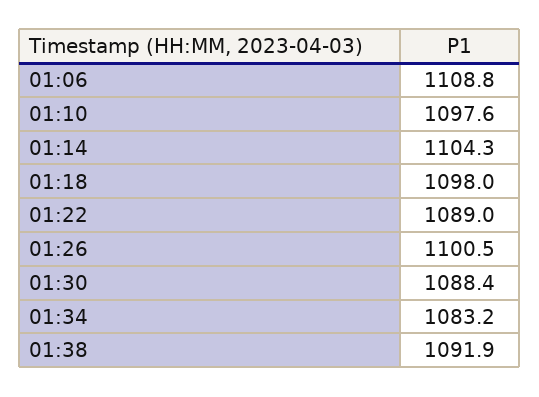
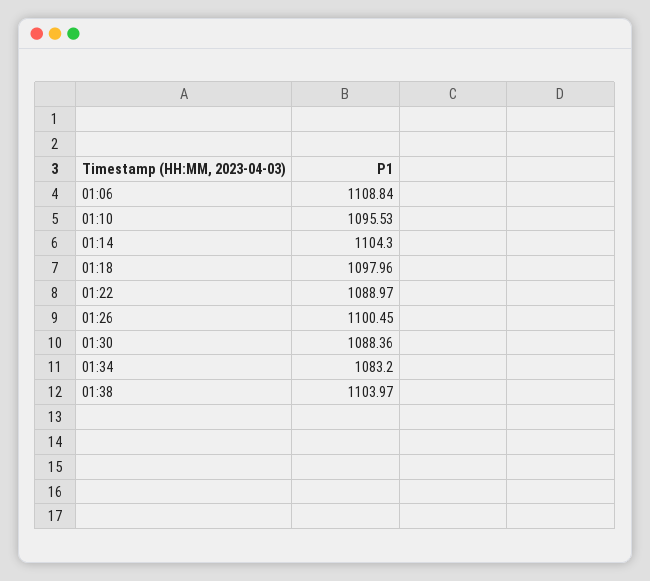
01:10: 1097.6 -> 1095.53
01:38: 1091.9 -> 1103.97

